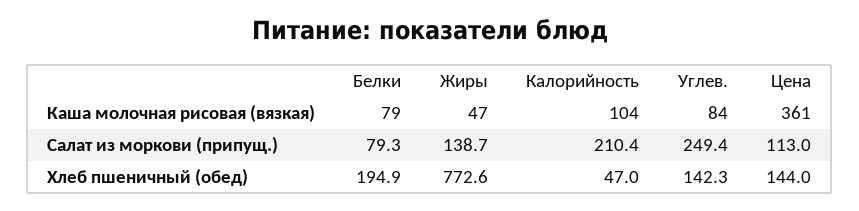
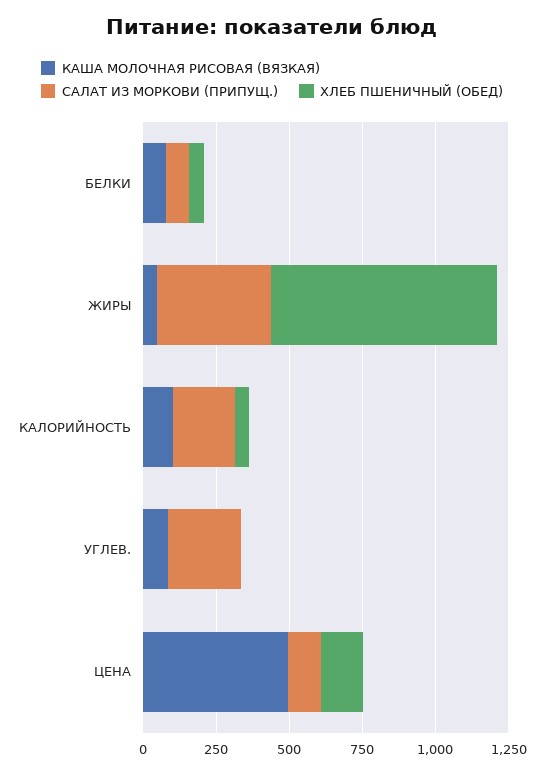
Каша молочная рисовая (вязкая), Цена: 361 -> 500
Салат из моркови (припущ.), Жиры: 138.7 -> 400
Хлеб пшеничный (обед), Белки: 194.9 -> 50
Хлеб пшеничный (обед), Углев.: 142.3 -> 0

